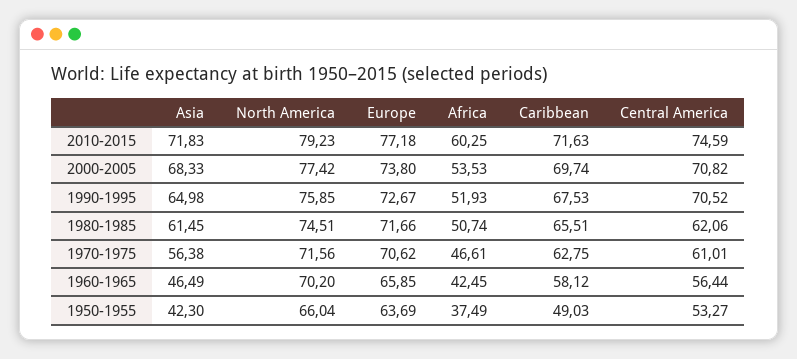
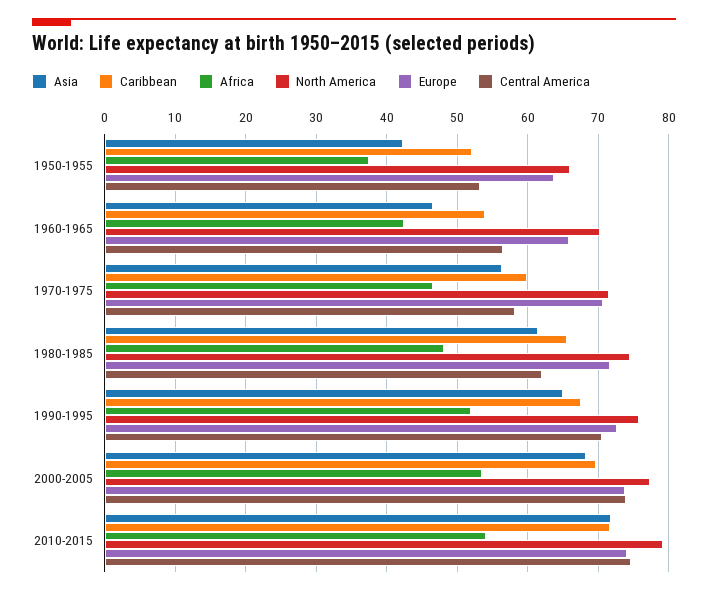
Europe, 2010-2015: 77.18 -> 74
Africa, 2010-2015: 60.25 -> 54
Central America, 2000-2005: 70.82 -> 74
Africa, 1980-1985: 50.74 -> 48
Caribbean, 1970-1975: 62.75 -> 60
Central America, 1970-1975: 61.01 -> 58
Caribbean, 1960-1965: 58.12 -> 54
Caribbean, 1950-1955: 49.03 -> 52

